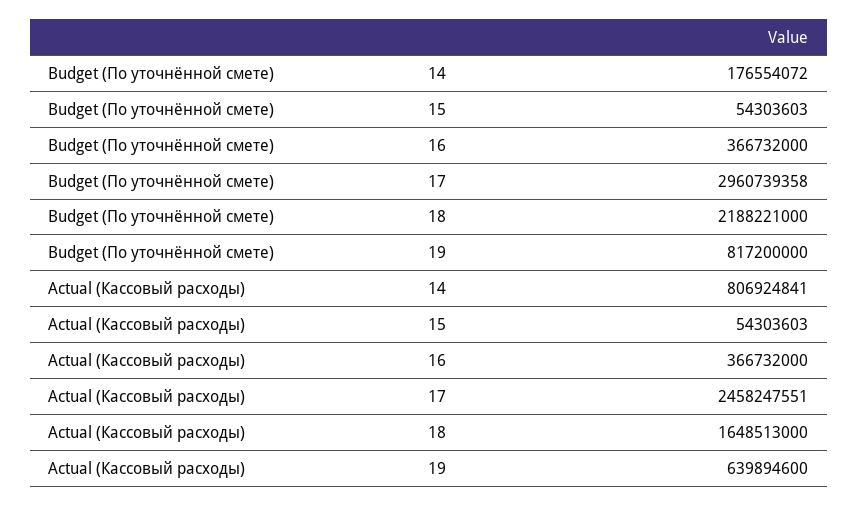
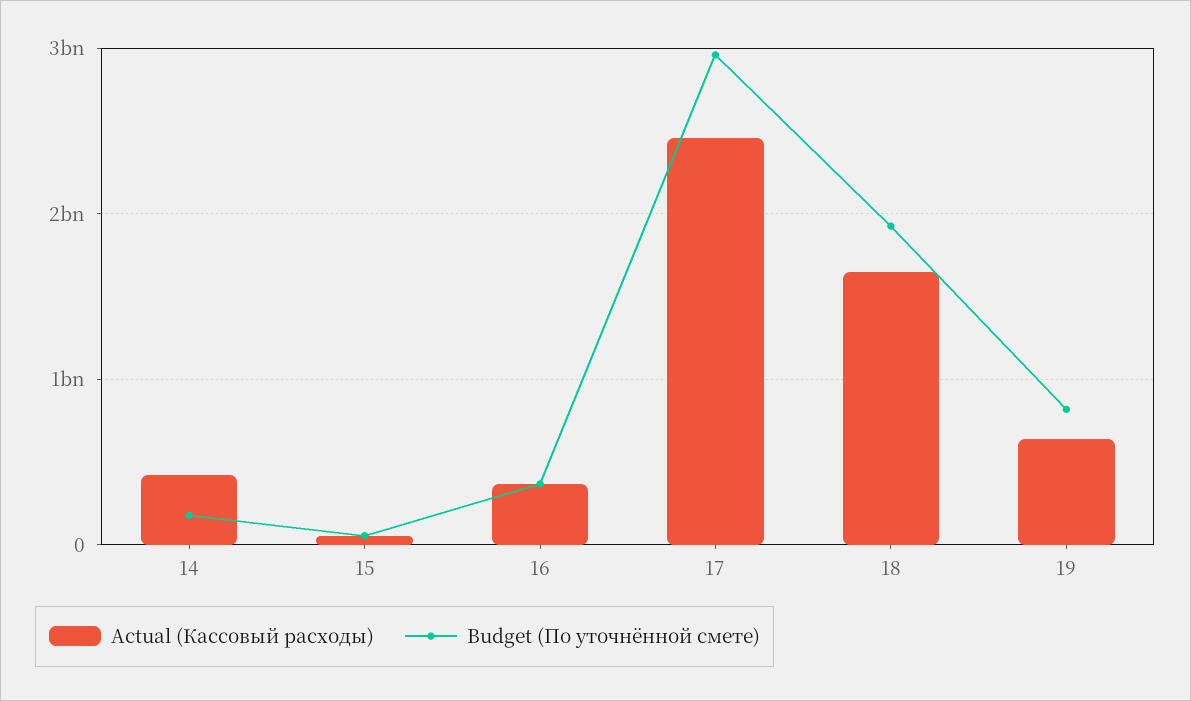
Budget (По уточнённой смете), 18: 2188221000 -> 1900000000
Actual (Кассовый расходы), 14: 806924841 -> 400000000

